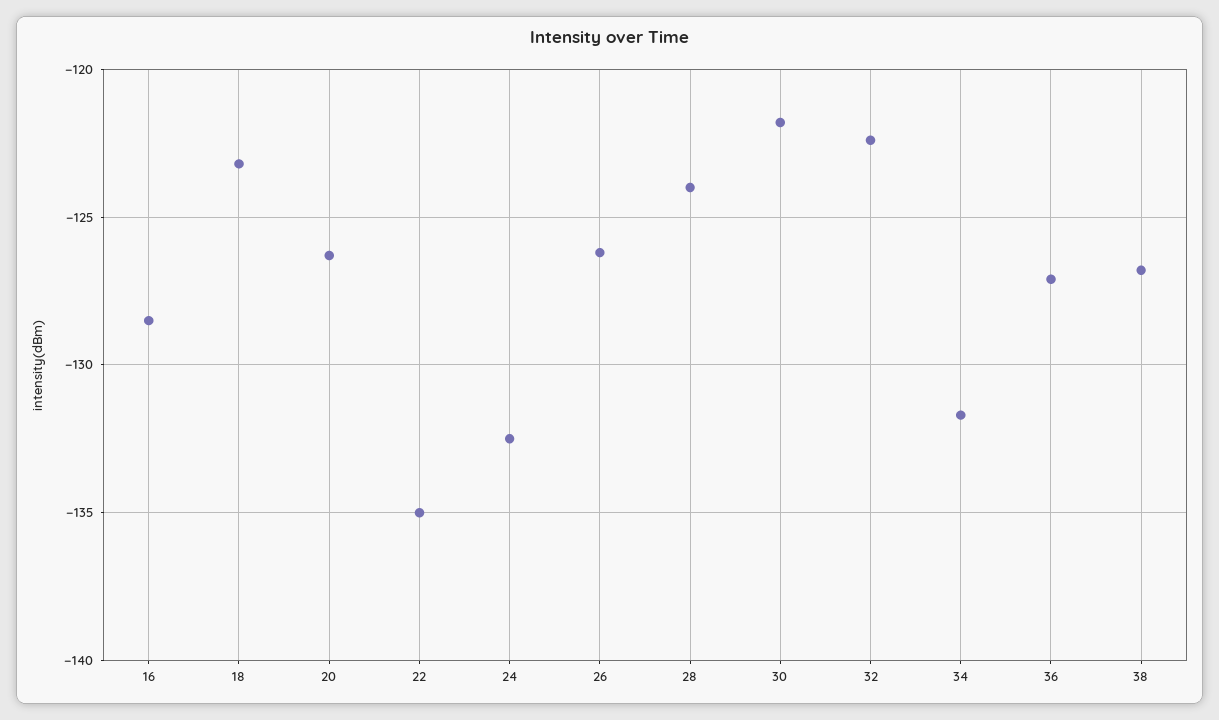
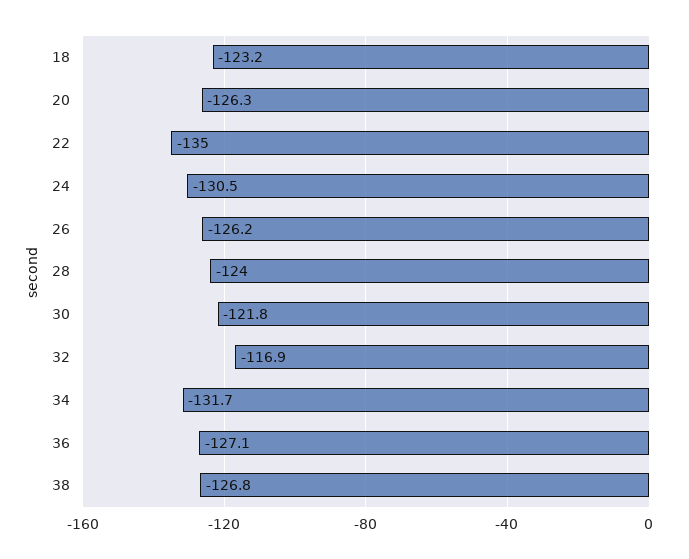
16: -128.5 -> none
24: -132.5 -> -130.5
32: -122.5 -> -116.9

